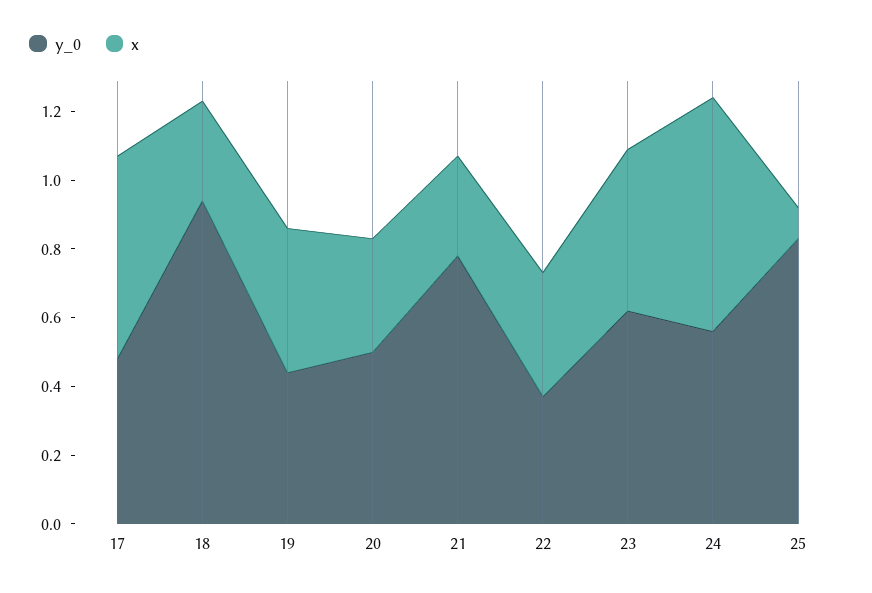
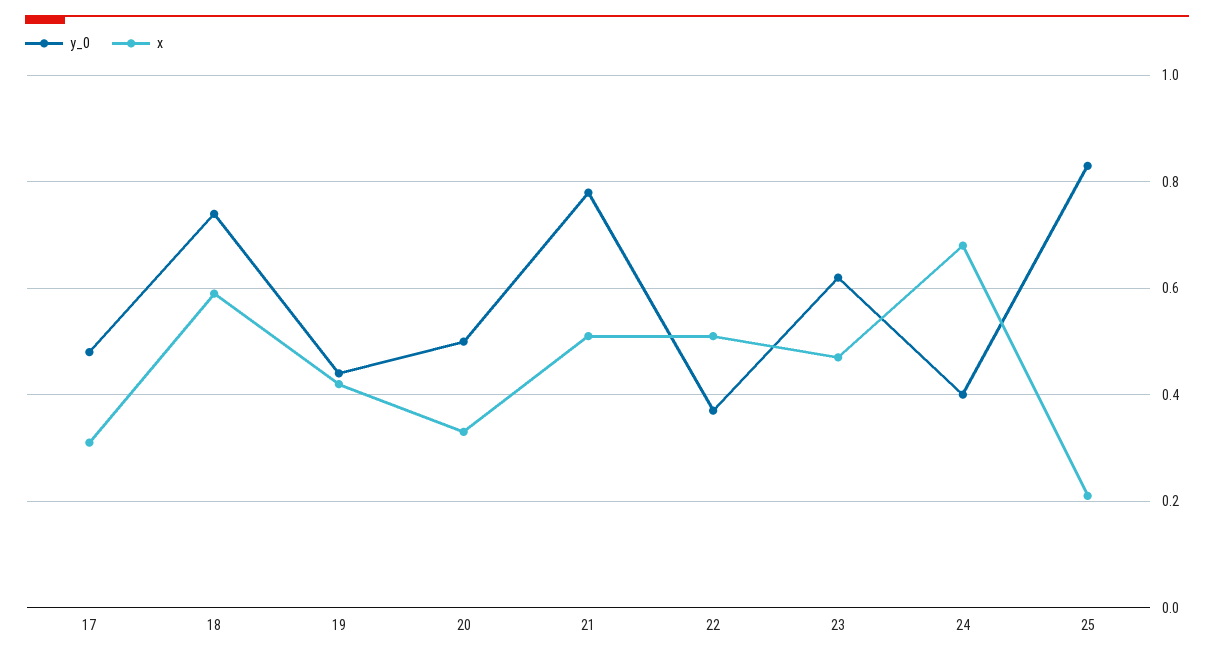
x, 17: 0.6 -> 0.3
y_0, 18: 0.95 -> 0.75
x, 18: 0.3 -> 0.6
x, 21: 0.3 -> 0.5
x, 22: 0.35 -> 0.5
y_0, 24: 0.55 -> 0.4
x, 25: 0.1 -> 0.2

